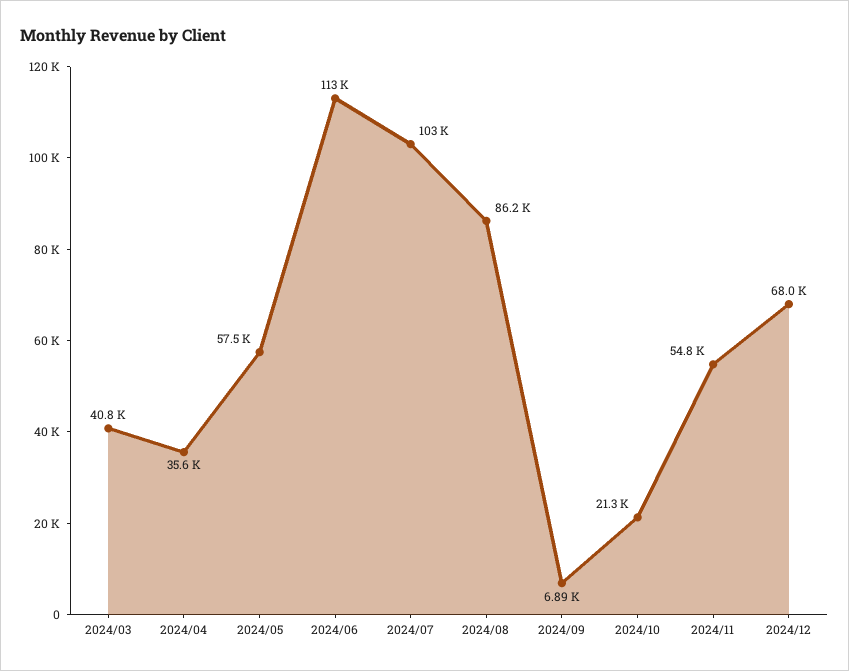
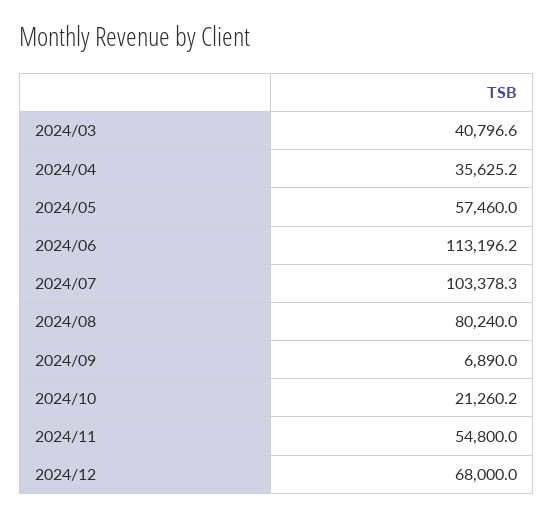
2024/08: 86200 -> 80240

